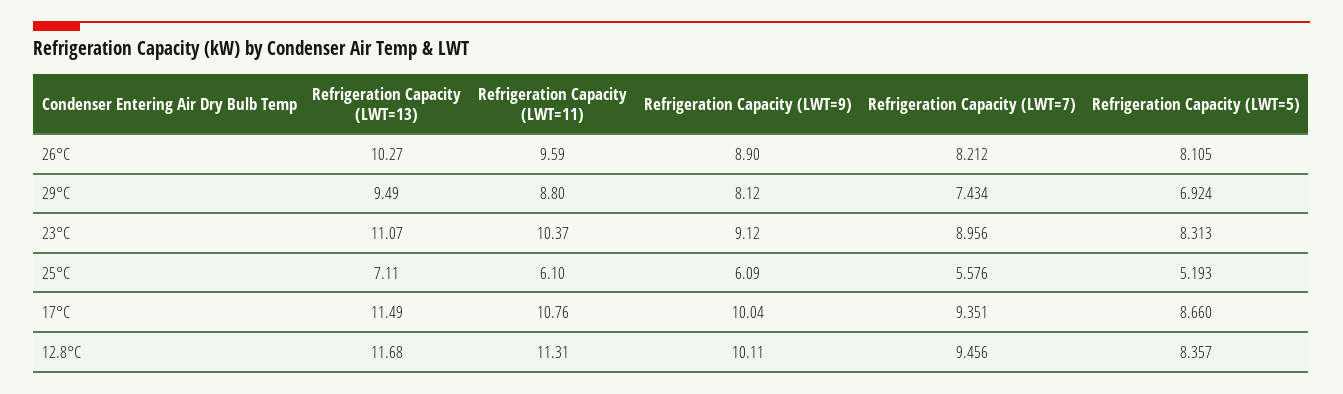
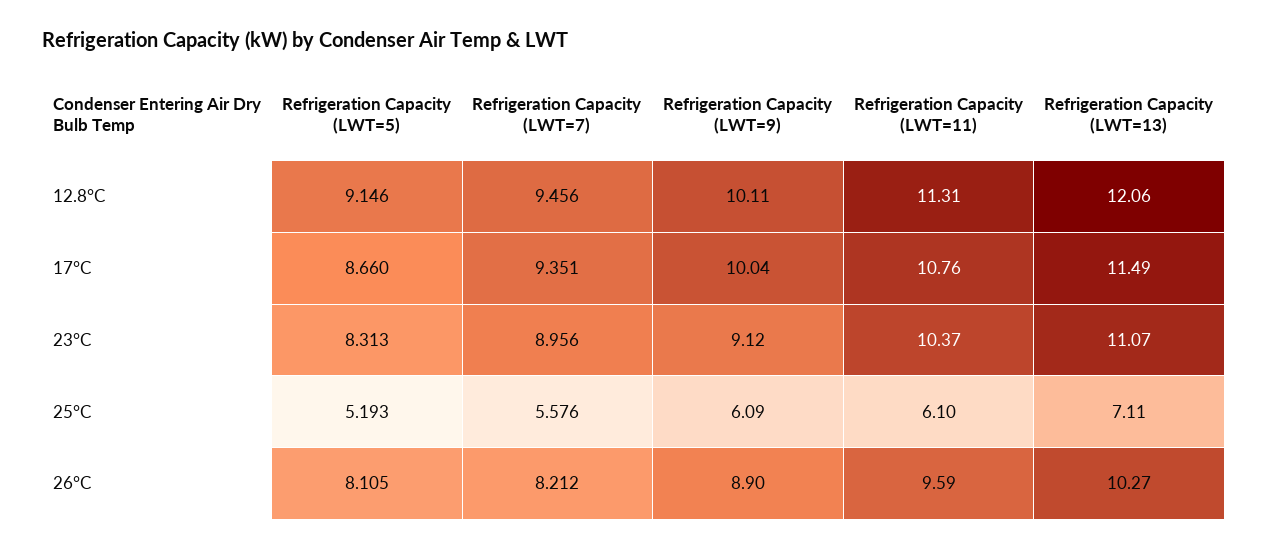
Refrigeration Capacity (LWT=13), 29°C: 9.49 -> none
Refrigeration Capacity (LWT=11), 29°C: 8.8 -> none
Refrigeration Capacity (LWT=9), 29°C: 8.12 -> none
Refrigeration Capacity (LWT=7), 29°C: 7.434 -> none
Refrigeration Capacity (LWT=5), 29°C: 6.924 -> none
Refrigeration Capacity (LWT=13), 12.8°C: 11.68 -> 12.06
Refrigeration Capacity (LWT=5), 12.8°C: 8.357 -> 9.146

